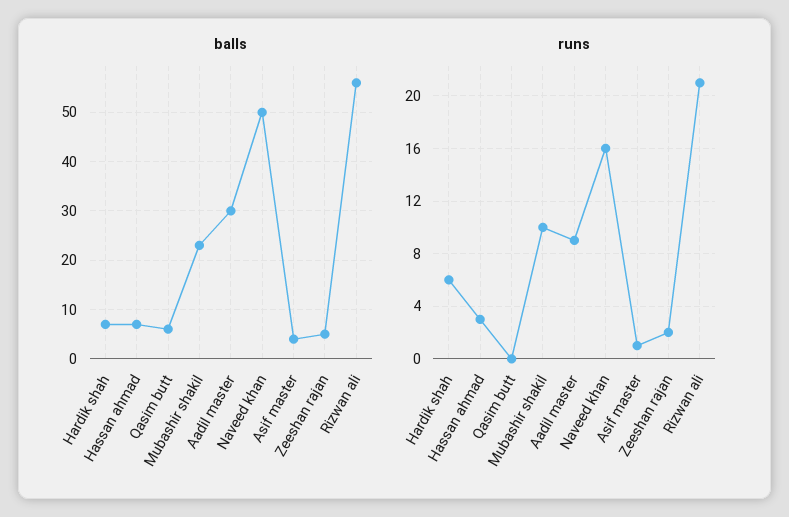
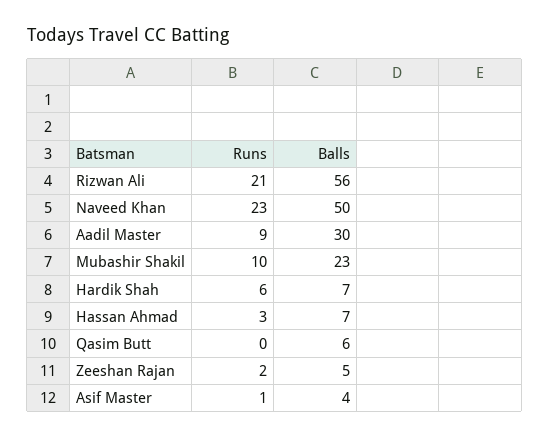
runs, Naveed khan: 16 -> 23

